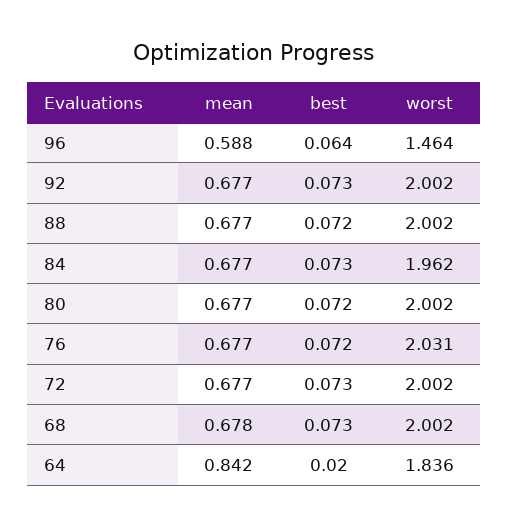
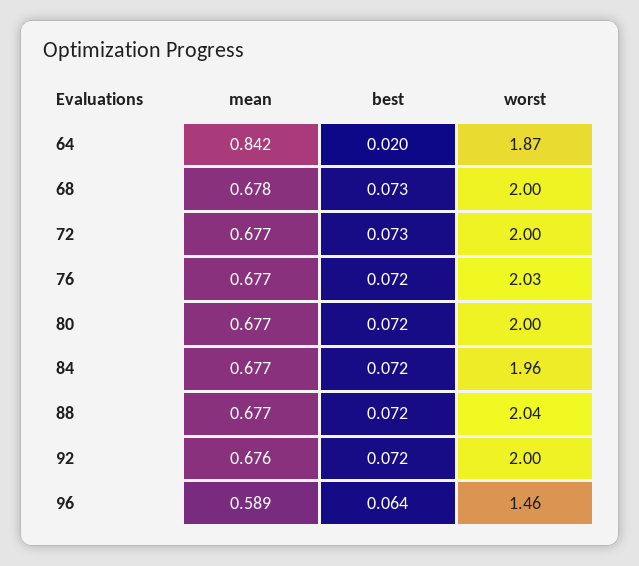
mean, 96: 0.588 -> 0.589
mean, 92: 0.677 -> 0.676
best, 92: 0.073 -> 0.072
worst, 88: 2.002 -> 2.04
best, 84: 0.073 -> 0.072
worst, 64: 1.836 -> 1.87

